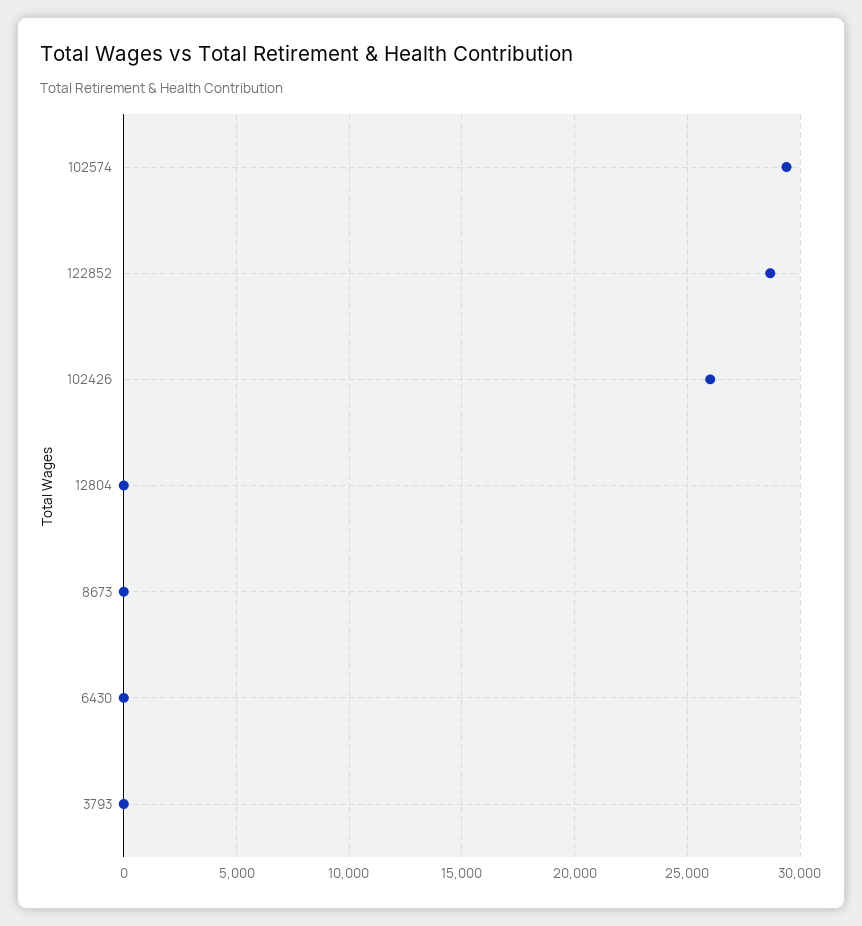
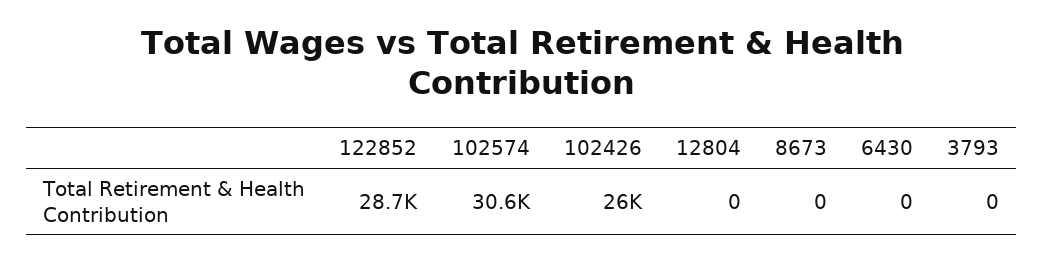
102574: 29500 -> 30600

